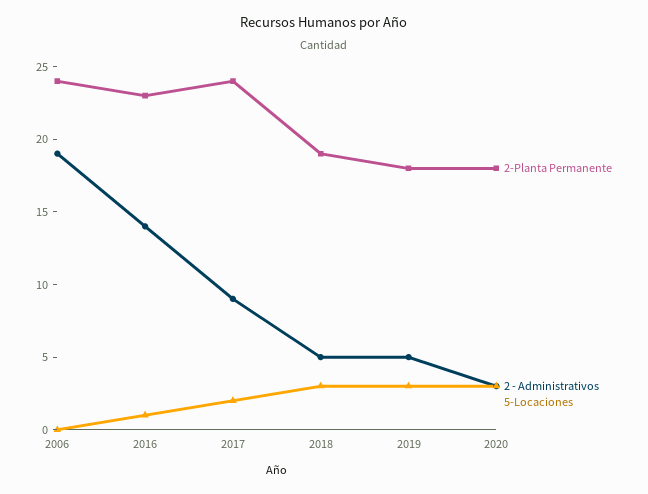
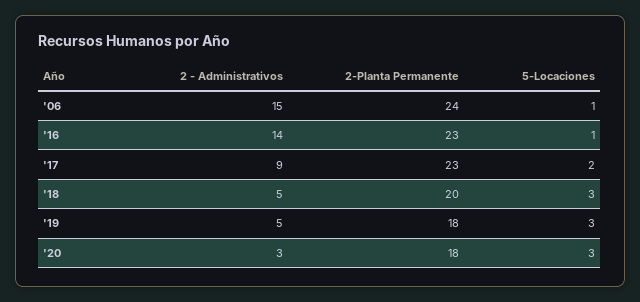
2 - Administrativos, 2006: 19 -> 15
5-Locaciones, 2006: 0 -> 1
2-Planta Permanente, 2017: 24 -> 23
2-Planta Permanente, 2018: 19 -> 20

